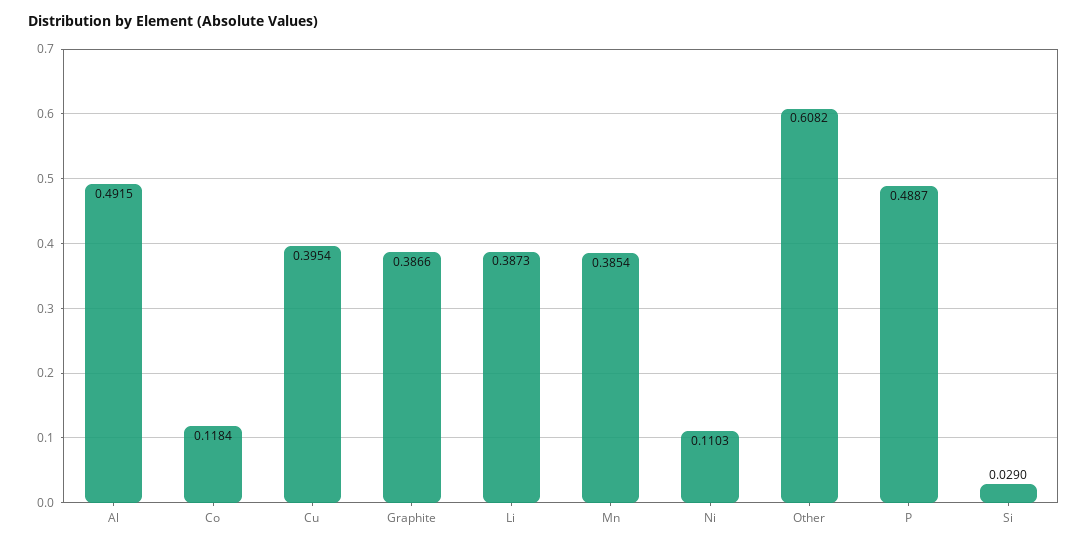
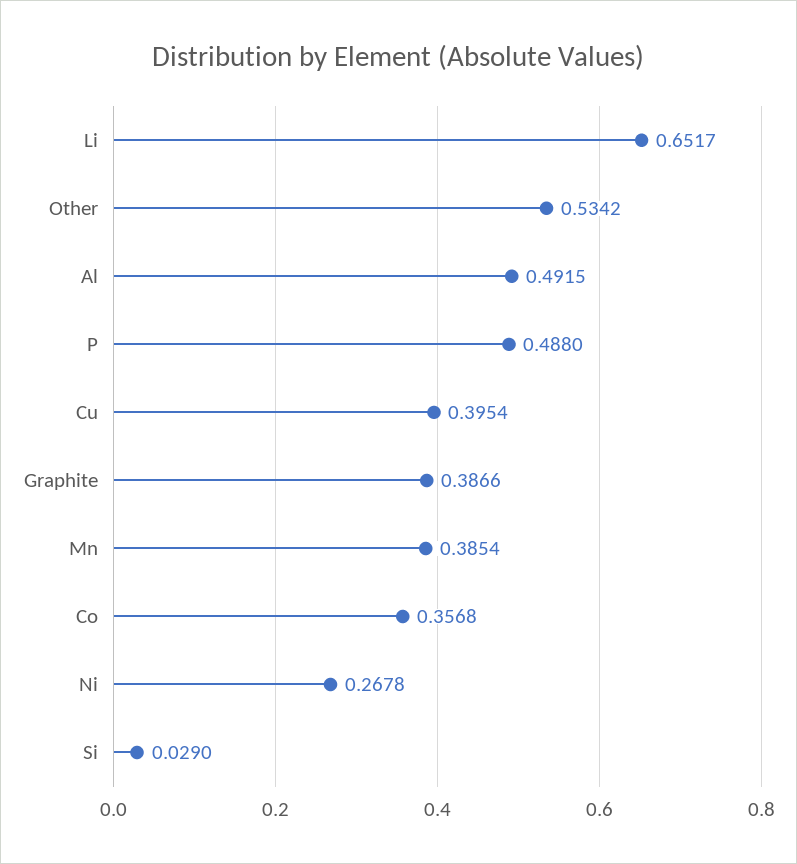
Co: 0.1184 -> 0.3568
Li: 0.3873 -> 0.6517
Ni: 0.1103 -> 0.2678
Other: 0.6082 -> 0.5342
P: 0.4887 -> 0.488

